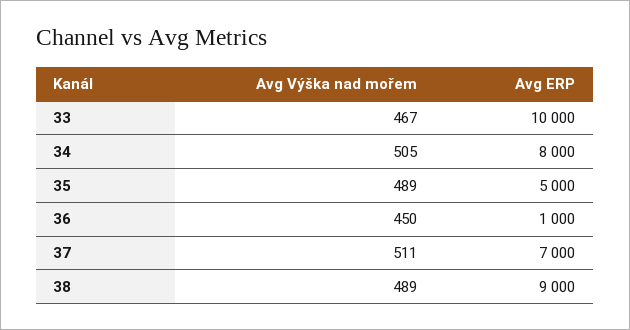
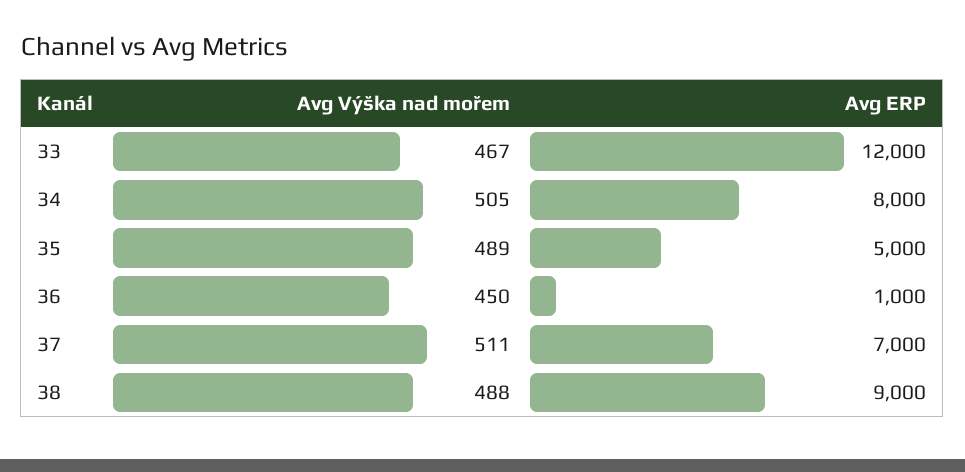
Avg ERP, 33: 10000 -> 12000
Avg Výška nad mořem, 38: 489 -> 488

